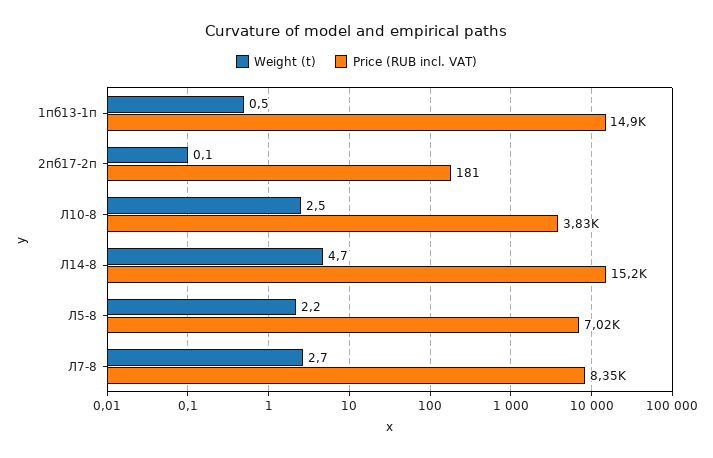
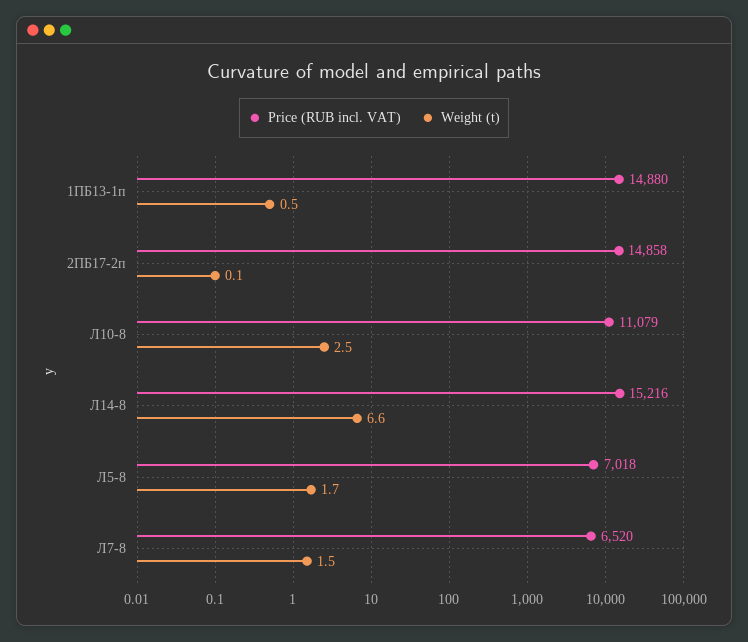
Price (RUB incl. VAT), 2пб17-2п: 181 -> 14858
Price (RUB incl. VAT), Л10-8: 3830 -> 11079
Weight (t), Л14-8: 4.7 -> 6.6
Weight (t), Л5-8: 2.2 -> 1.7
Weight (t), Л7-8: 2.7 -> 1.5
Price (RUB incl. VAT), Л7-8: 8350 -> 6520

